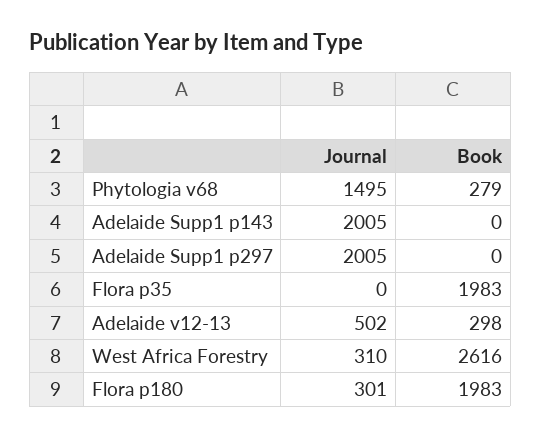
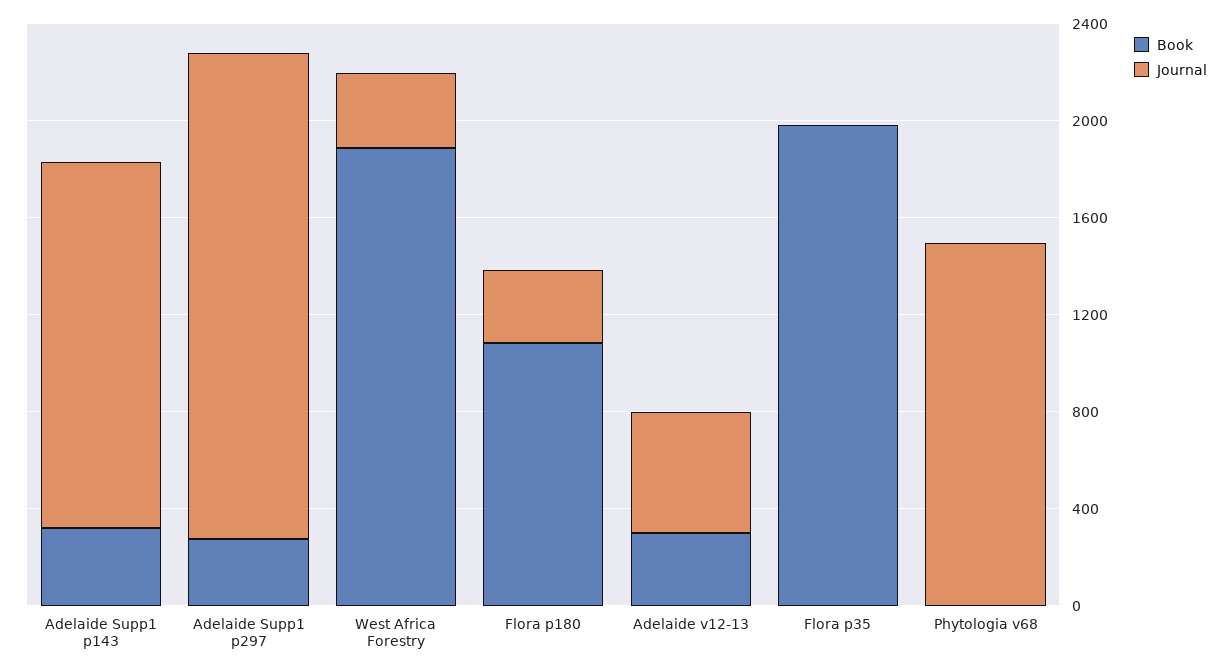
Book, Phytologia v68: 279 -> 0
Journal, Adelaide Supp1 p143: 2005 -> 1500
Book, Adelaide Supp1 p143: 0 -> 300
Book, Adelaide Supp1 p297: 0 -> 300
Book, West Africa Forestry: 2616 -> 1900
Book, Flora p180: 1983 -> 1100

